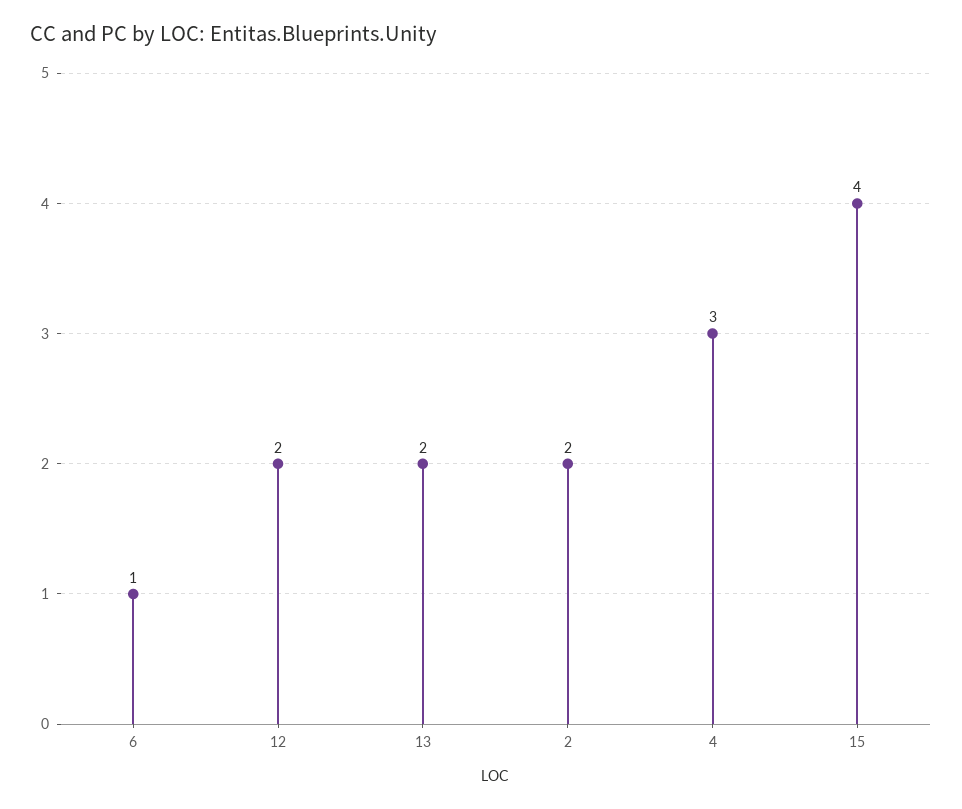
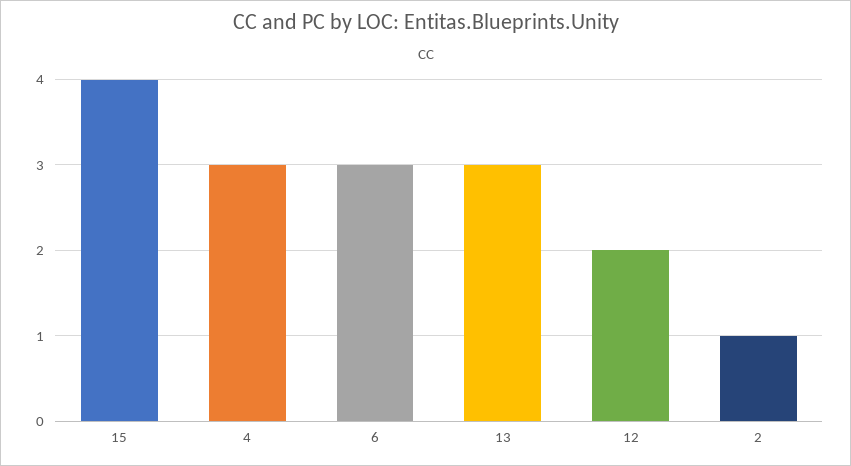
6: 1 -> 3
13: 2 -> 3
2: 2 -> 1

